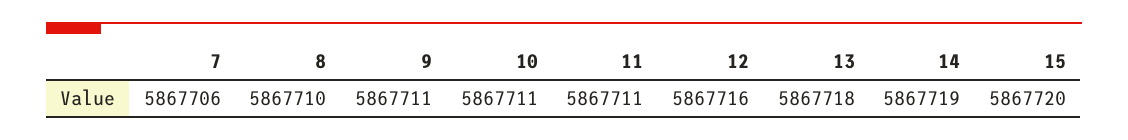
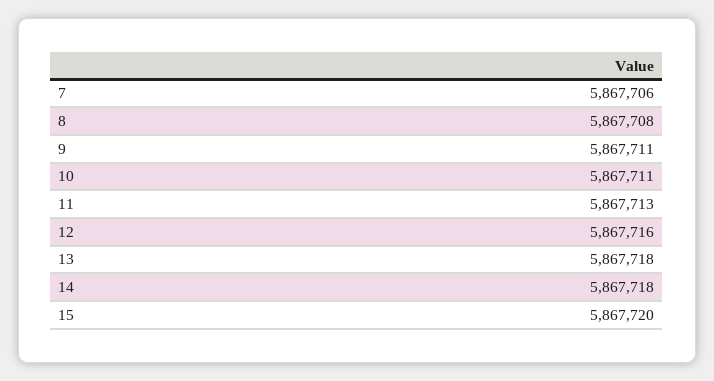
8: 5867710 -> 5867708
11: 5867711 -> 5867713
14: 5867719 -> 5867718

